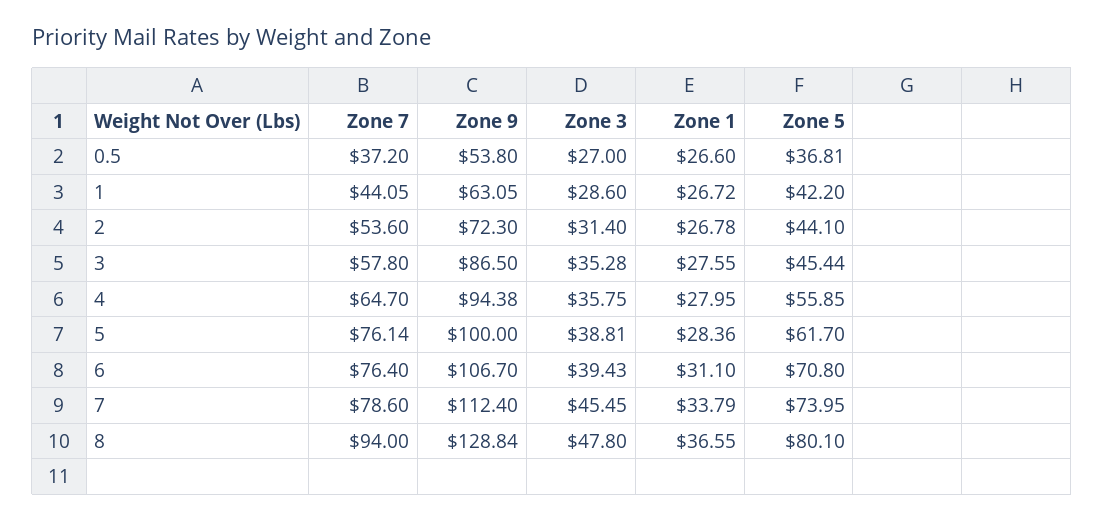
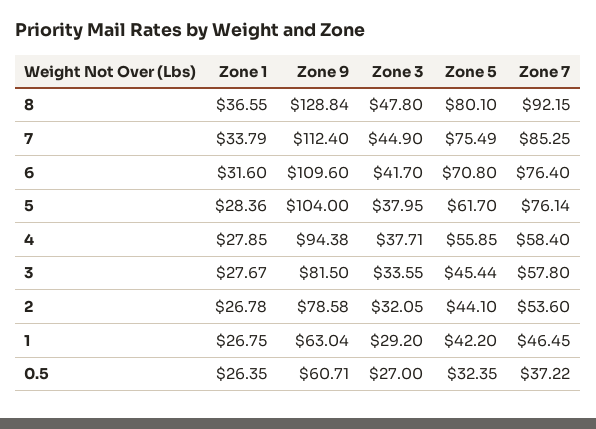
Zone 7, 0.5: 37.2 -> 37.22
Zone 9, 0.5: 53.8 -> 60.71
Zone 1, 0.5: 26.6 -> 26.35
Zone 5, 0.5: 36.81 -> 32.35
Zone 7, 1: 44.05 -> 46.45
Zone 9, 1: 63.05 -> 63.04
Zone 3, 1: 28.6 -> 29.2
Zone 1, 1: 26.72 -> 26.75
Zone 9, 2: 72.3 -> 78.58
Zone 3, 2: 31.4 -> 32.05
Zone 9, 3: 86.5 -> 81.5
Zone 3, 3: 35.28 -> 33.55
Zone 1, 3: 27.55 -> 27.67
Zone 7, 4: 64.7 -> 58.4
Zone 3, 4: 35.75 -> 37.71
Zone 1, 4: 27.95 -> 27.85
Zone 9, 5: 100 -> 104
Zone 3, 5: 38.81 -> 37.95
Zone 9, 6: 106.7 -> 109.6
Zone 3, 6: 39.43 -> 41.7
Zone 1, 6: 31.1 -> 31.6
Zone 7, 7: 78.6 -> 85.25
Zone 3, 7: 45.45 -> 44.9
Zone 5, 7: 73.95 -> 75.49
Zone 7, 8: 94 -> 92.15

